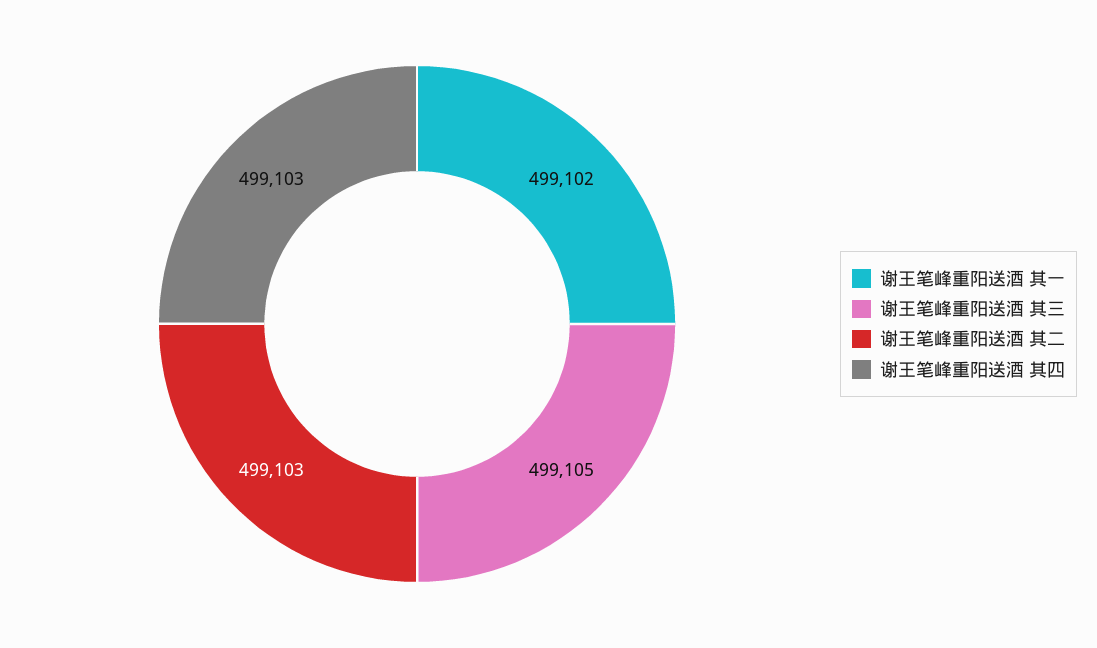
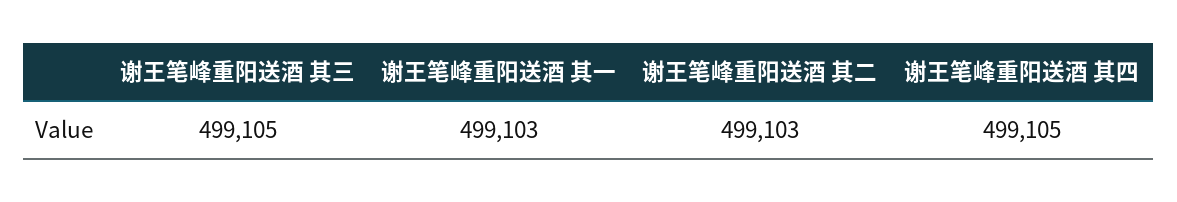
谢王笔峰重阳送酒 其一: 499102 -> 499103
谢王笔峰重阳送酒 其四: 499103 -> 499105

